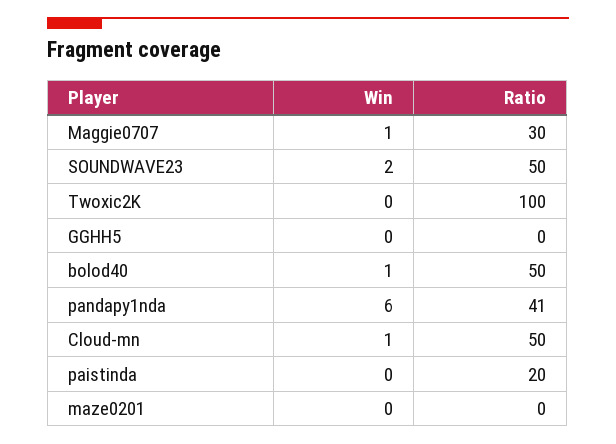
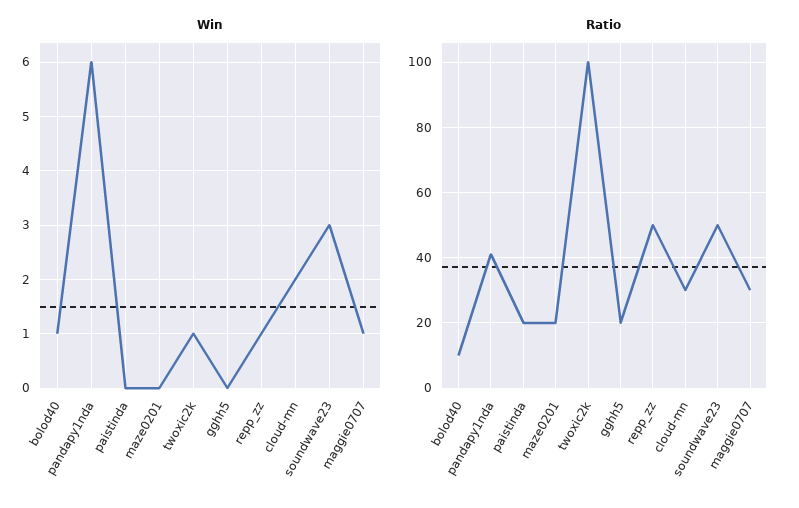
Win, SOUNDWAVE23: 2 -> 3
Win, Twoxic2K: 0 -> 1
Ratio, GGHH5: 0 -> 20
Ratio, bolod40: 50 -> 10
Win, Cloud-mn: 1 -> 2
Ratio, Cloud-mn: 50 -> 30
Ratio, maze0201: 0 -> 20
Win, repp_zz: none -> 1
Ratio, repp_zz: none -> 50

